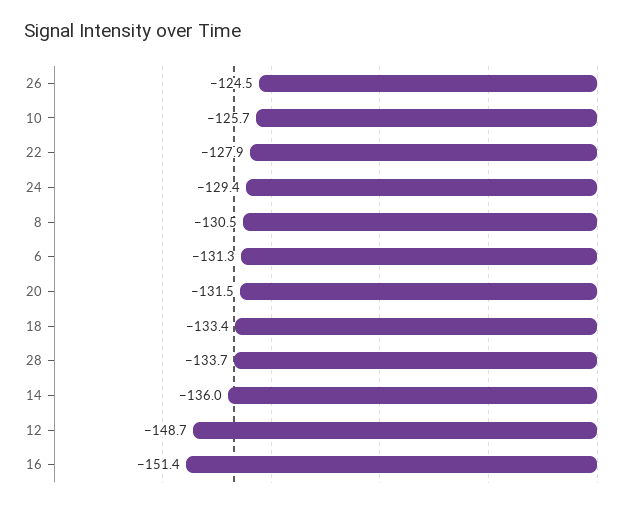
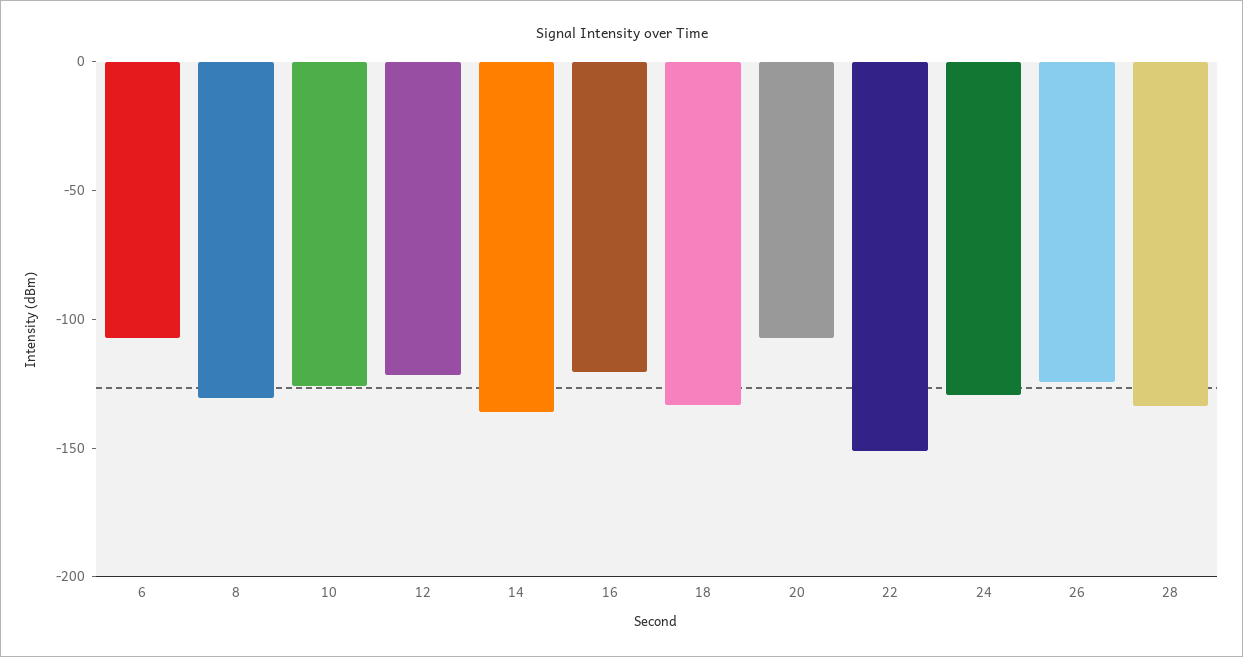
22: -127.9 -> -150
6: -131.3 -> -110
20: -131.5 -> -110
12: -148.7 -> -120
16: -151.4 -> -120

